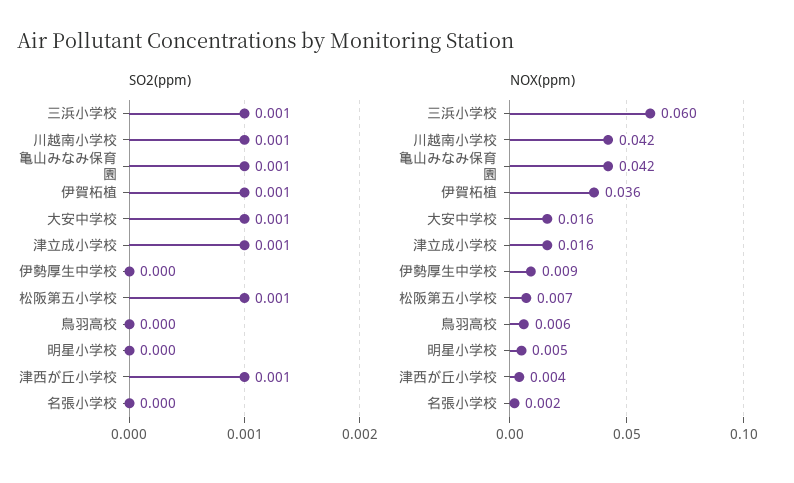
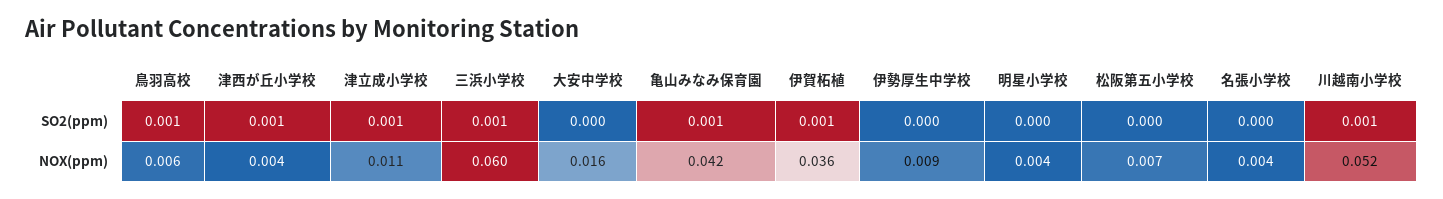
SO2(ppm), 大安中学校: 0.001 -> 0
SO2(ppm), 松阪第五小学校: 0.001 -> 0
SO2(ppm), 鳥羽高校: 0 -> 0.001
NOX(ppm), 川越南小学校: 0.042 -> 0.052
NOX(ppm), 津立成小学校: 0.016 -> 0.011
NOX(ppm), 明星小学校: 0.005 -> 0.004
NOX(ppm), 名張小学校: 0.002 -> 0.004

